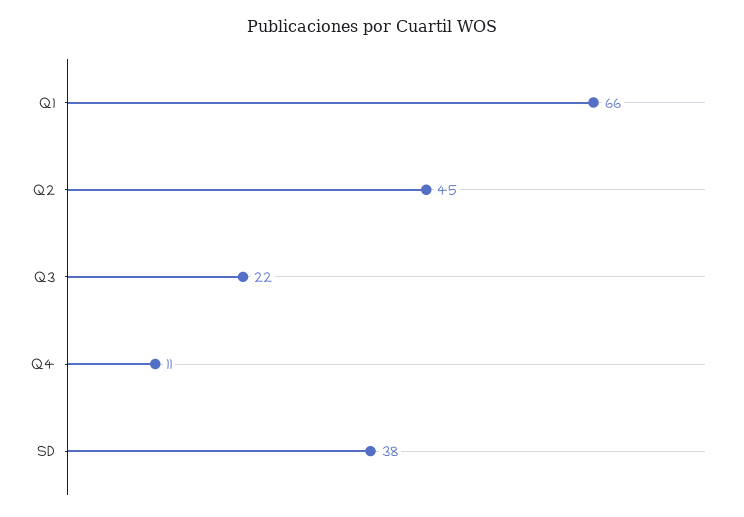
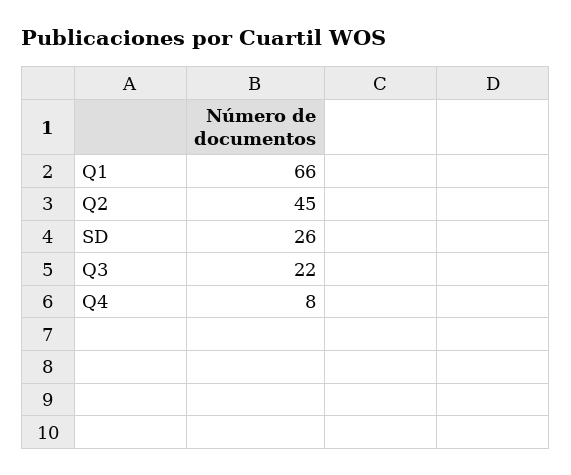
Q4: 11 -> 8
SD: 38 -> 26

